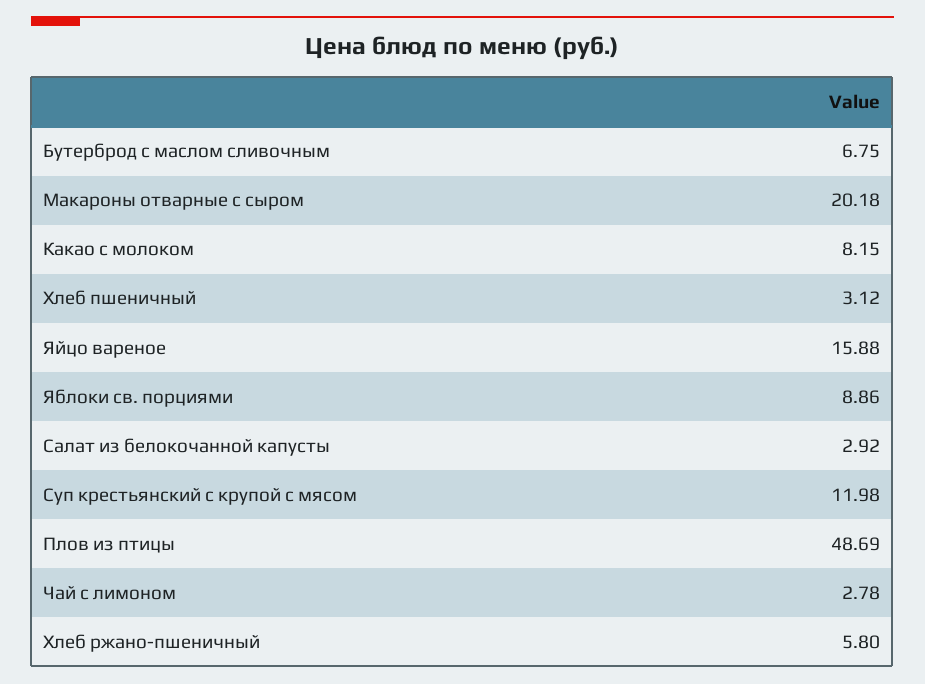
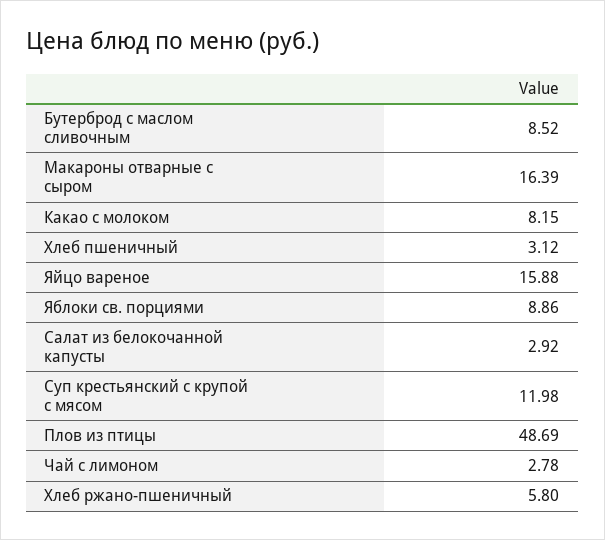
Бутерброд с маслом сливочным: 6.75 -> 8.52
Макароны отварные с сыром: 20.18 -> 16.39

